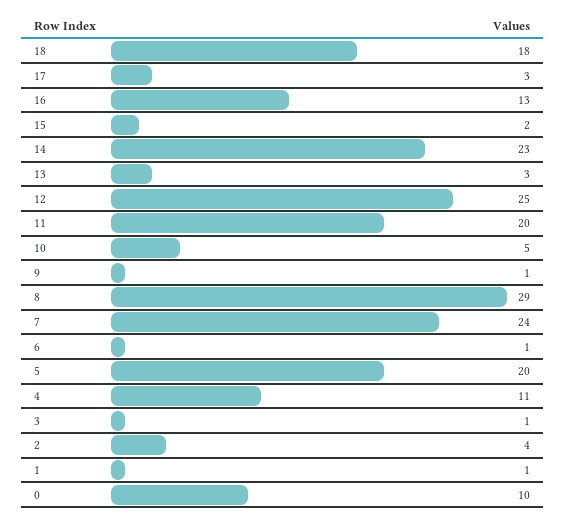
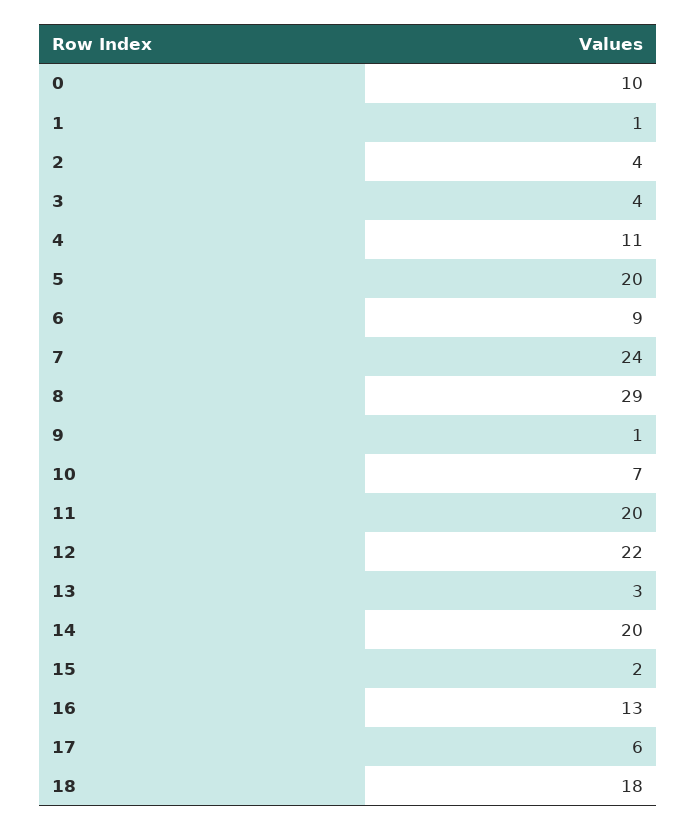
17: 3 -> 6
14: 23 -> 20
12: 25 -> 22
10: 5 -> 7
6: 1 -> 9
3: 1 -> 4

